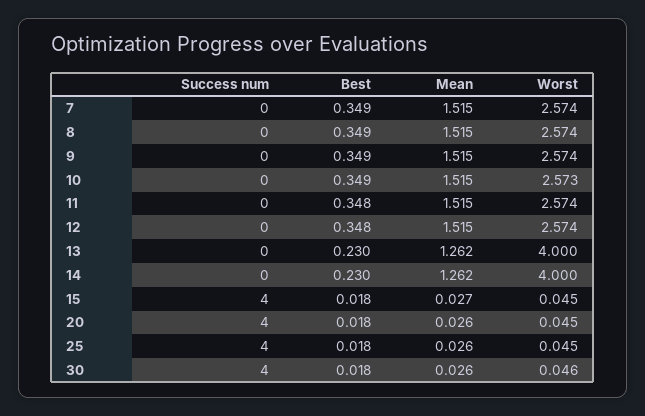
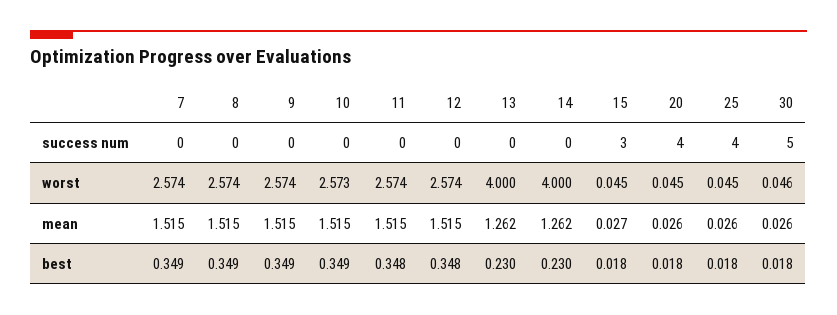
Success num, 15: 4 -> 3
Success num, 30: 4 -> 5

